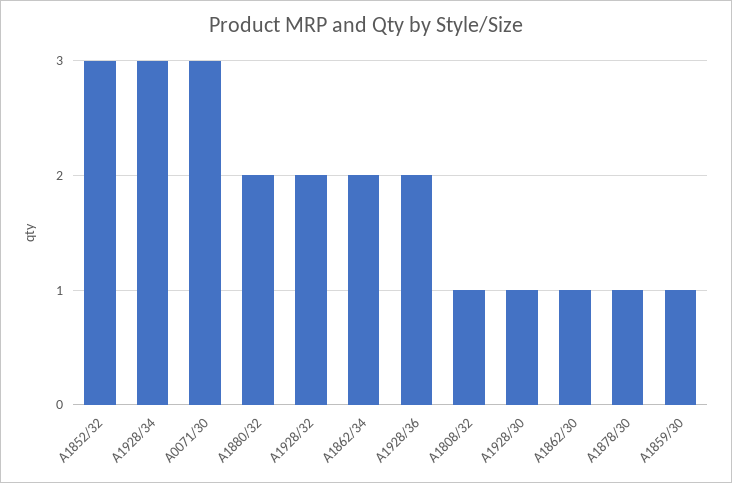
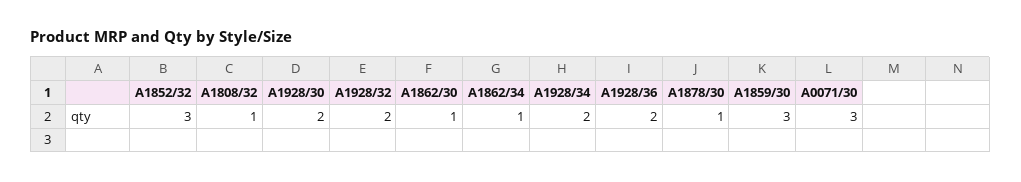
A1928/34: 3 -> 2
A1880/32: 2 -> none
A1862/34: 2 -> 1
A1928/30: 1 -> 2
A1859/30: 1 -> 3

